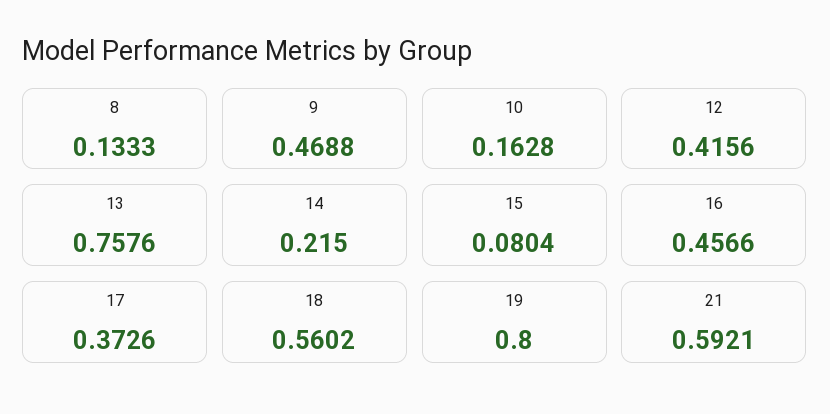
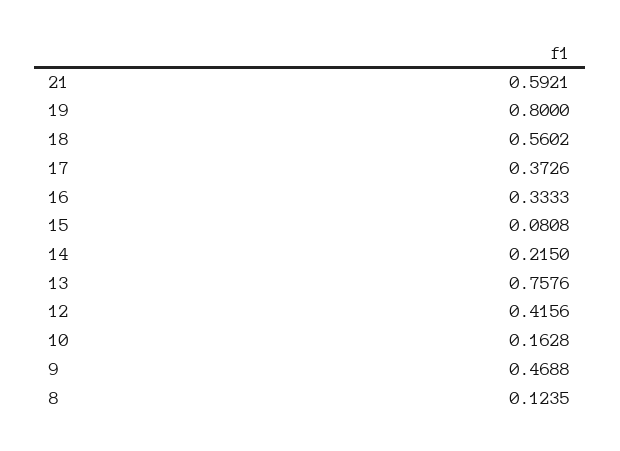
8: 0.1333 -> 0.1235
15: 0.0804 -> 0.0808
16: 0.4566 -> 0.3333

